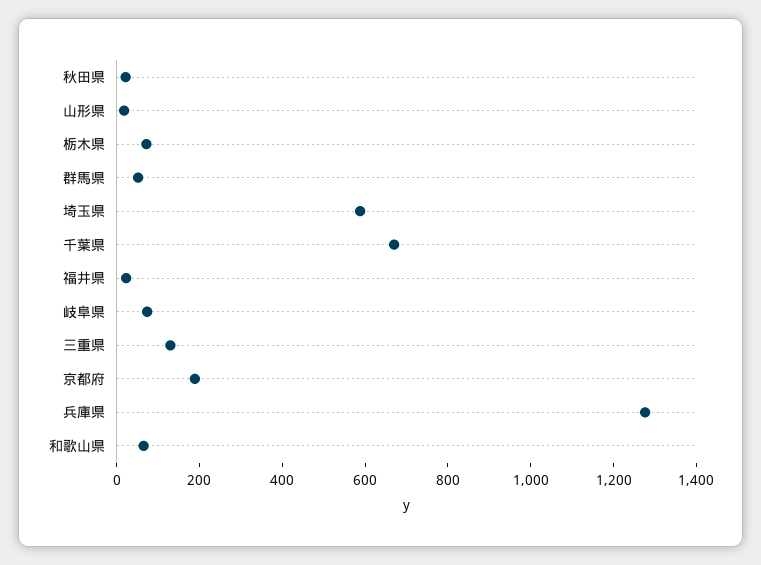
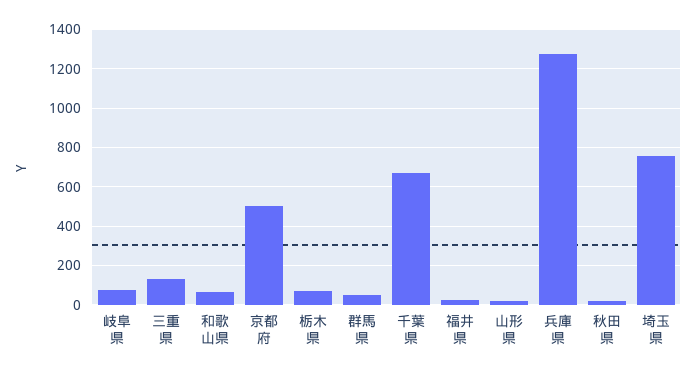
埼玉県: 600 -> 750
京都府: 200 -> 500

